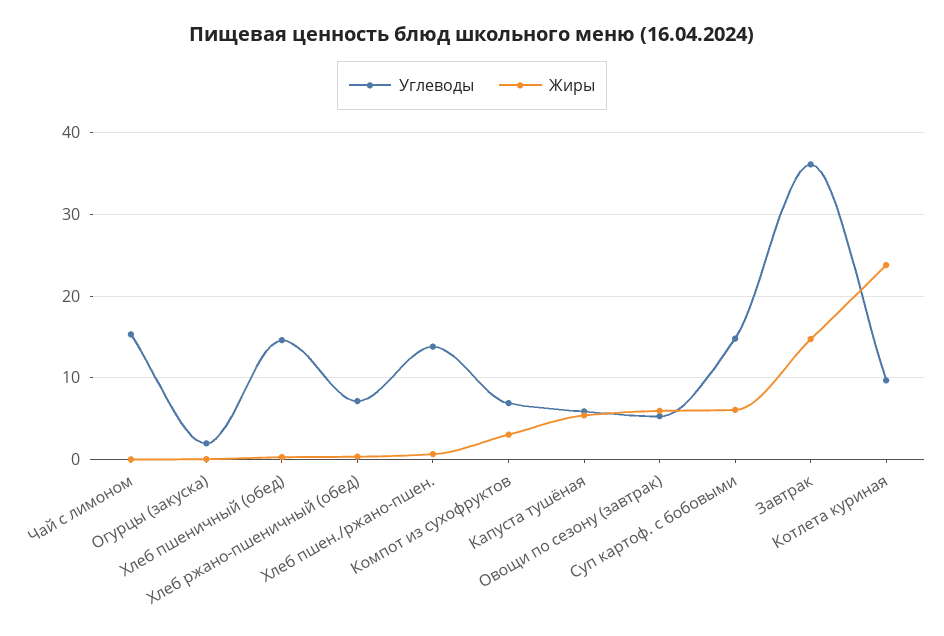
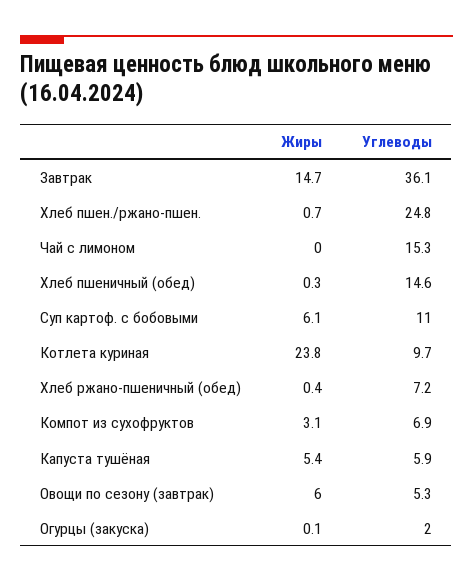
Углеводы, Хлеб пшен./ржано-пшен.: 14 -> 24.8
Углеводы, Суп картоф. с бобовыми: 15 -> 11

